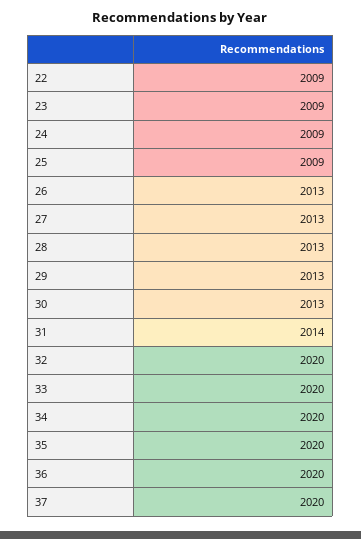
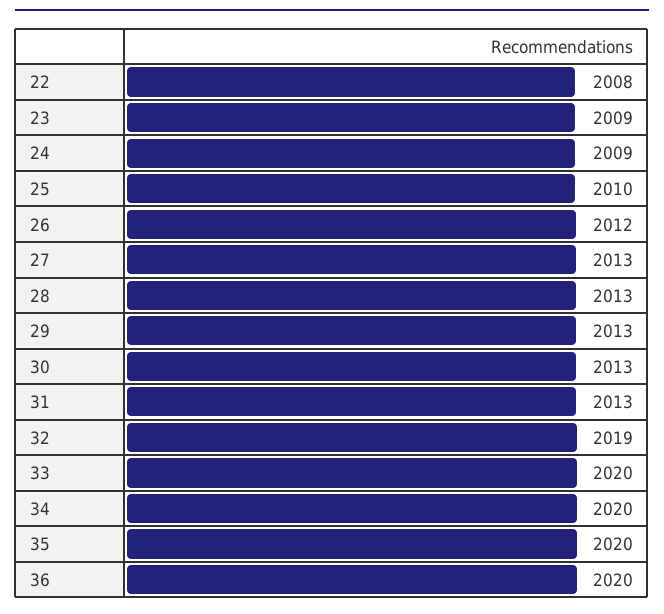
22: 2009 -> 2008
25: 2009 -> 2010
26: 2013 -> 2012
31: 2014 -> 2013
32: 2020 -> 2019
37: 2020 -> none

